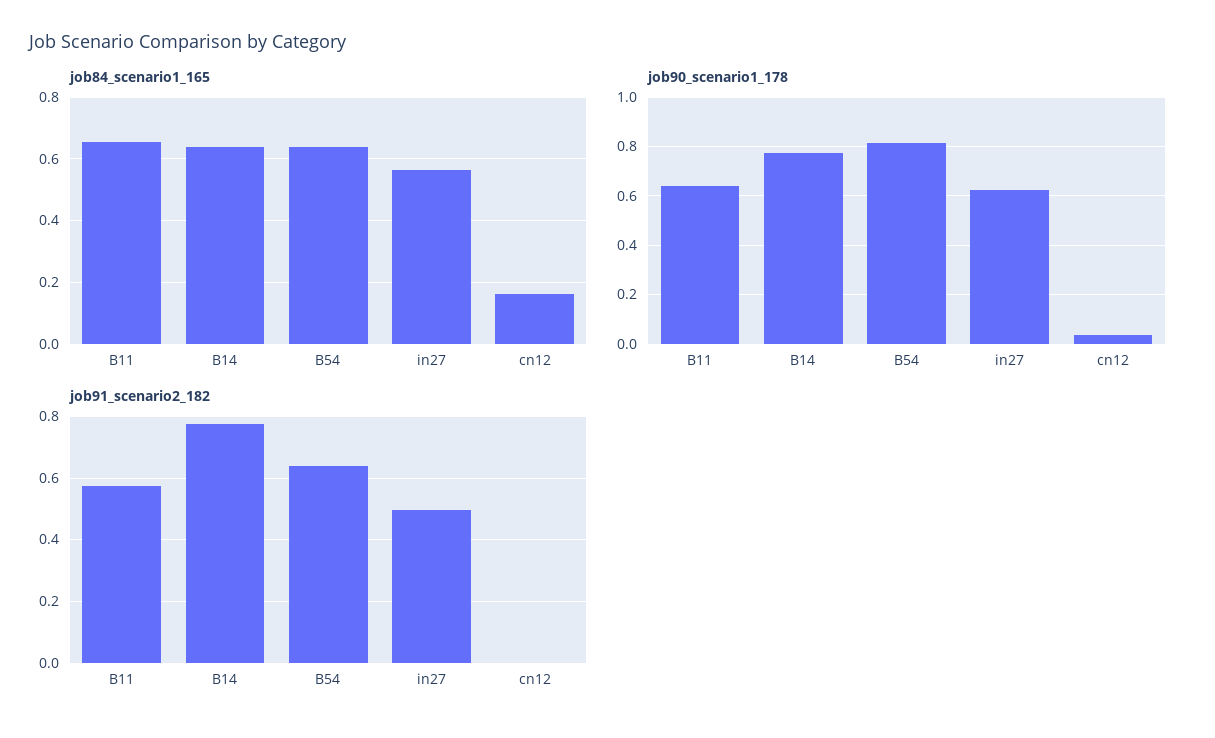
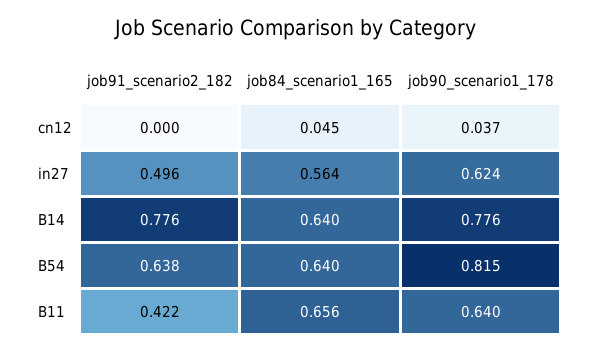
job84_scenario1_165, cn12: 0.16 -> 0.045
job91_scenario2_182, B11: 0.58 -> 0.422

